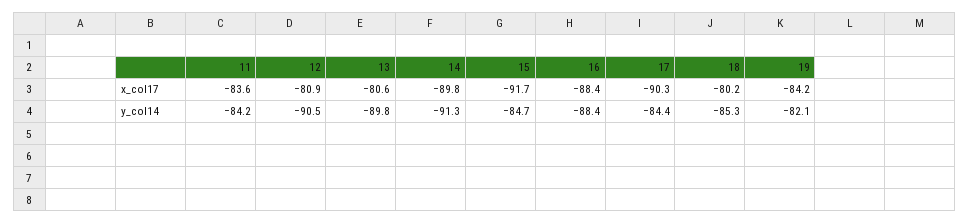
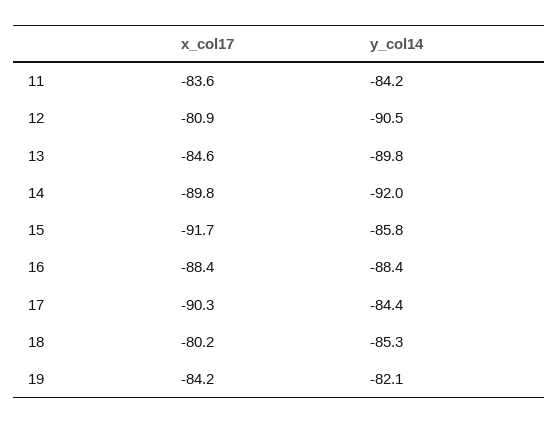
13, x_col17: -80.6 -> -84.6
14, y_col14: -91.3 -> -92
15, y_col14: -84.7 -> -85.8

